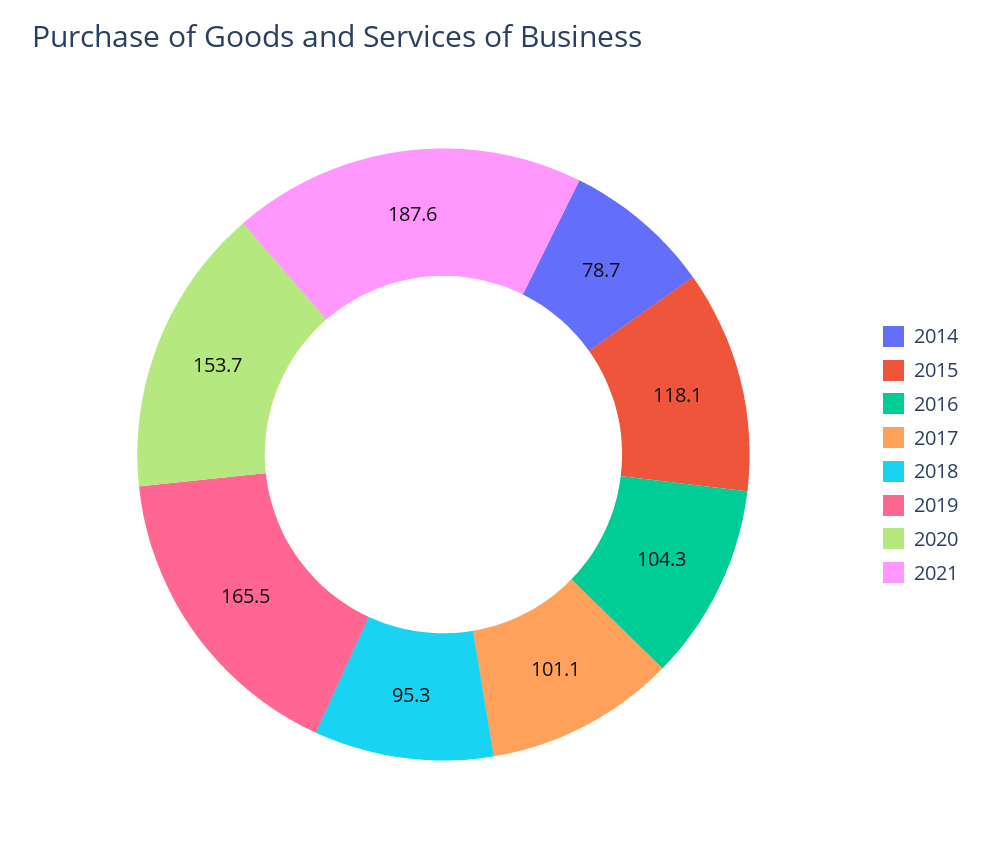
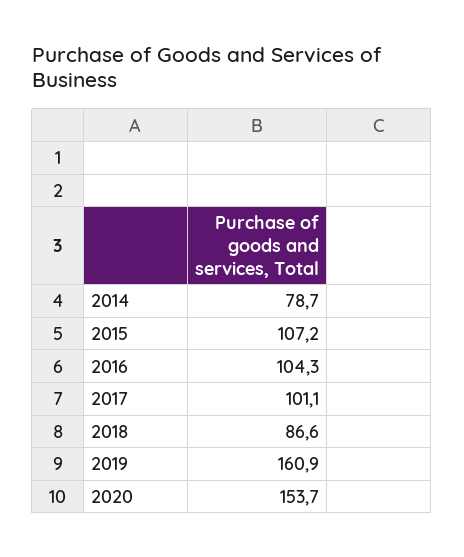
2015: 118.1 -> 107.2
2018: 95.3 -> 86.6
2019: 165.5 -> 160.9
2021: 187.6 -> none

